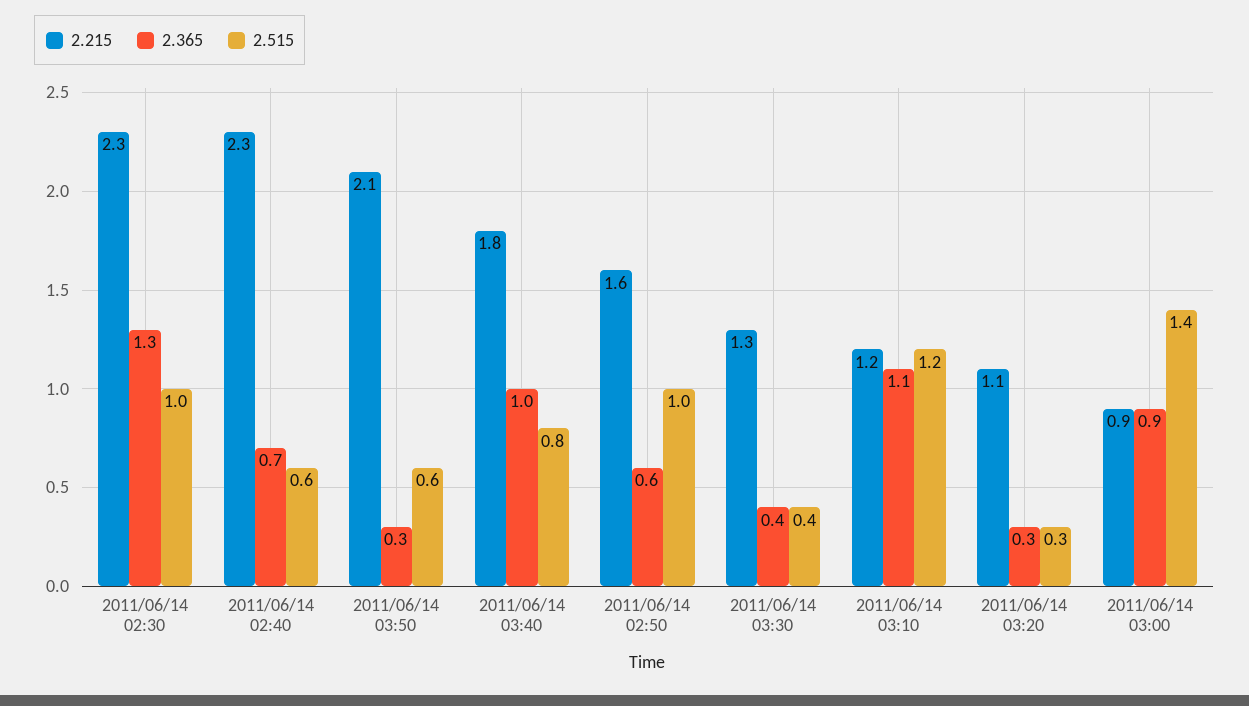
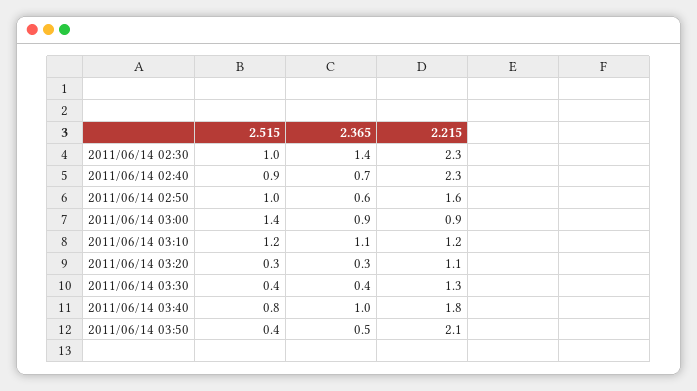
2.365, 2011/06/14 02:30: 1.3 -> 1.4
2.515, 2011/06/14 02:40: 0.6 -> 0.9
2.365, 2011/06/14 03:50: 0.3 -> 0.5
2.515, 2011/06/14 03:50: 0.6 -> 0.4

